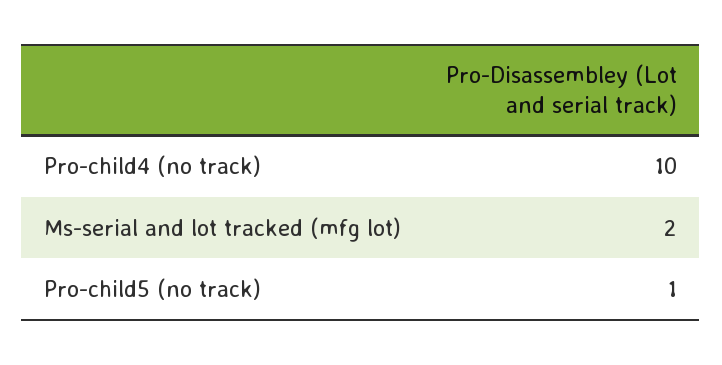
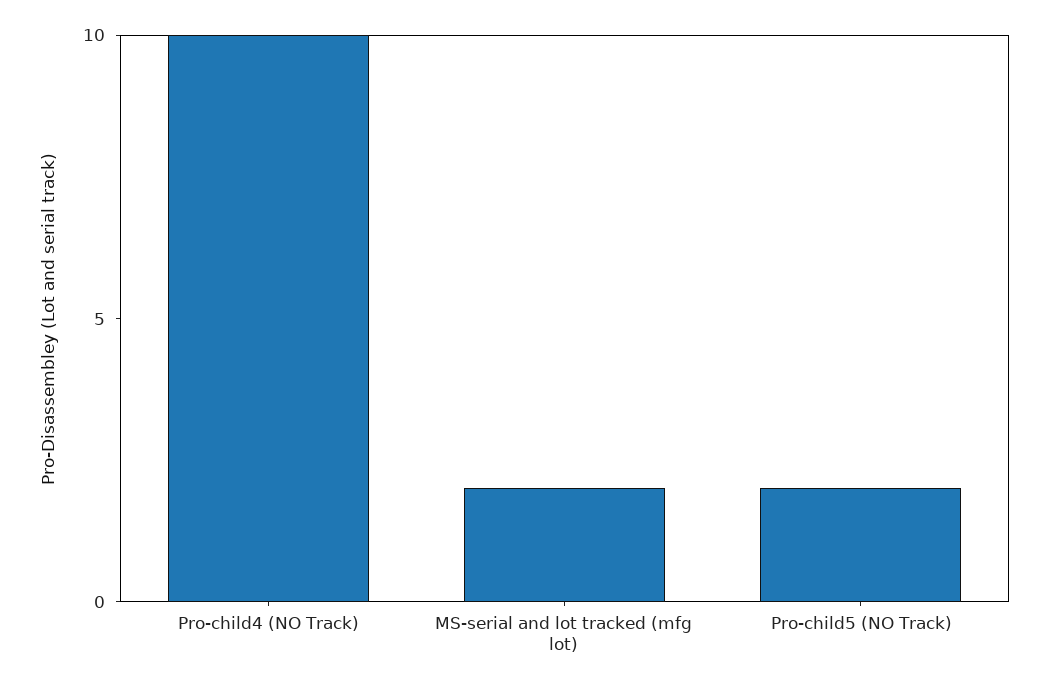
Pro-child5 (no track): 1 -> 2

